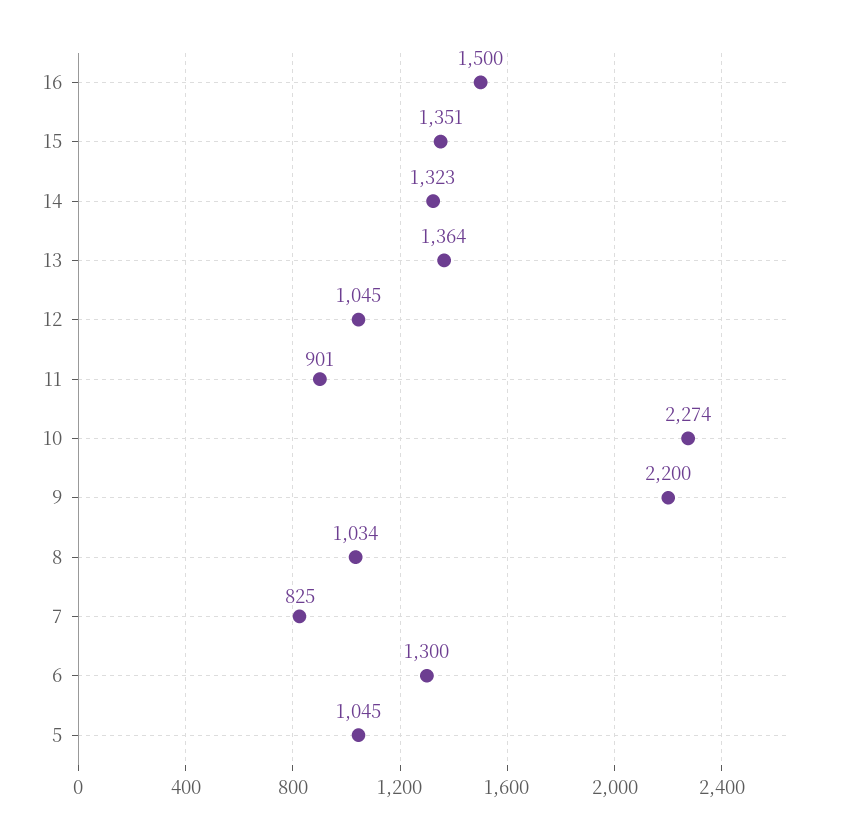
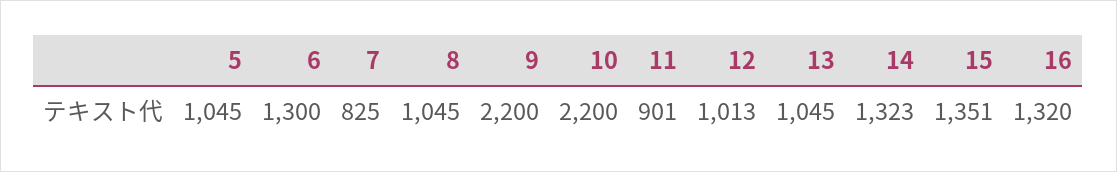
16: 1500 -> 1320
13: 1364 -> 1045
12: 1045 -> 1013
10: 2274 -> 2200
8: 1034 -> 1045

